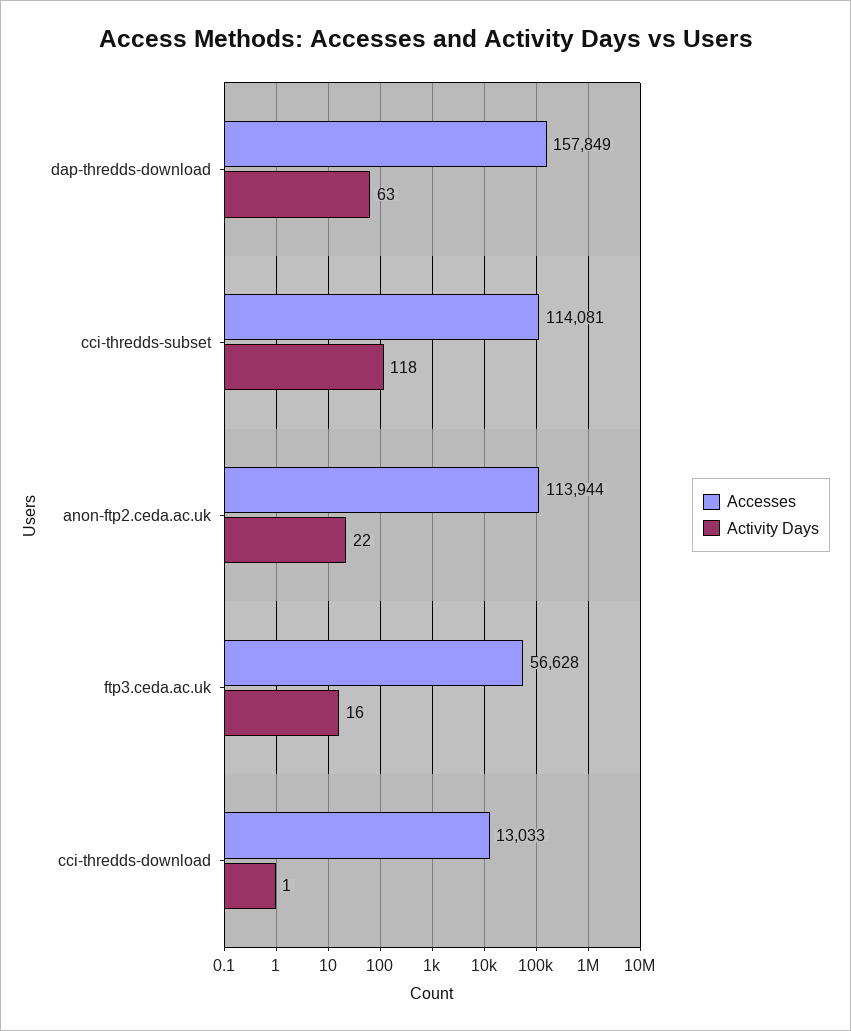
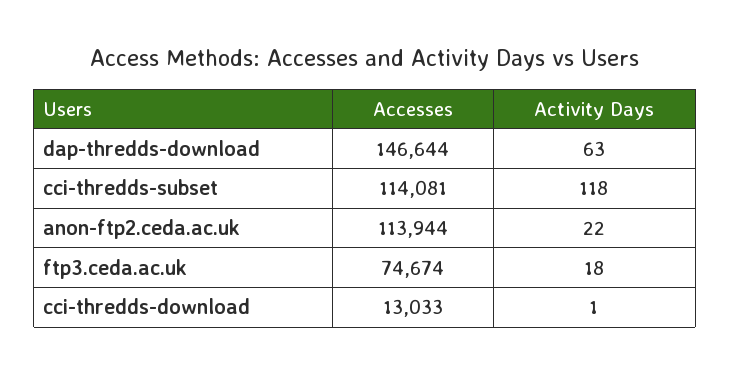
Accesses, dap-thredds-download: 157849 -> 146644
Accesses, ftp3.ceda.ac.uk: 56628 -> 74674
Activity Days, ftp3.ceda.ac.uk: 16 -> 18

